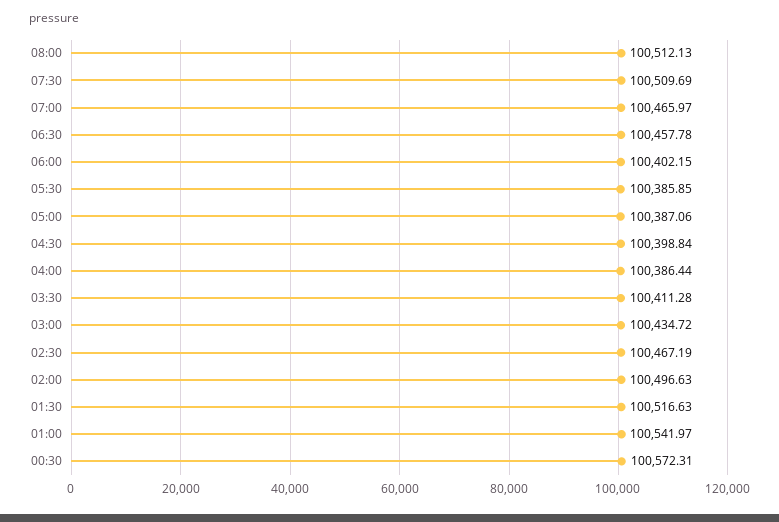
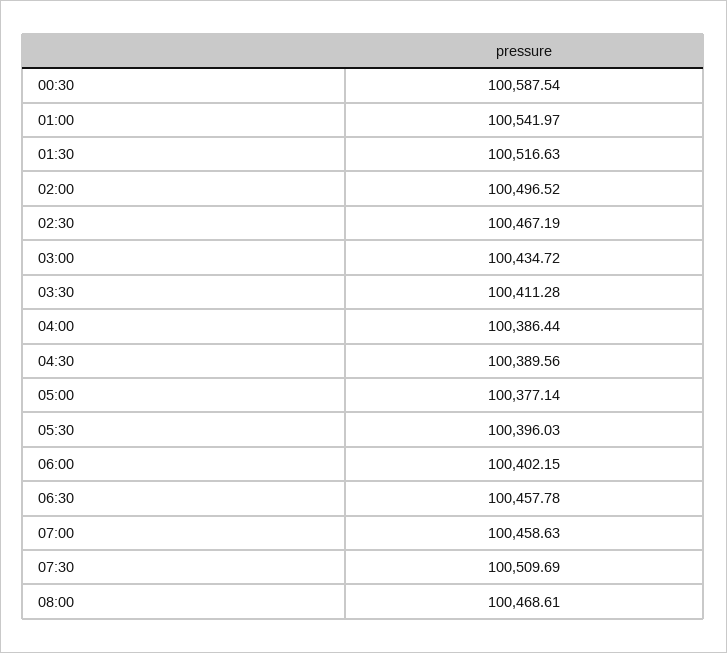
08:00: 100512.13 -> 100468.61
07:00: 100465.97 -> 100458.63
05:30: 100385.85 -> 100396.03
05:00: 100387.06 -> 100377.14
04:30: 100398.84 -> 100389.56
02:00: 100496.63 -> 100496.52
00:30: 100572.31 -> 100587.54

